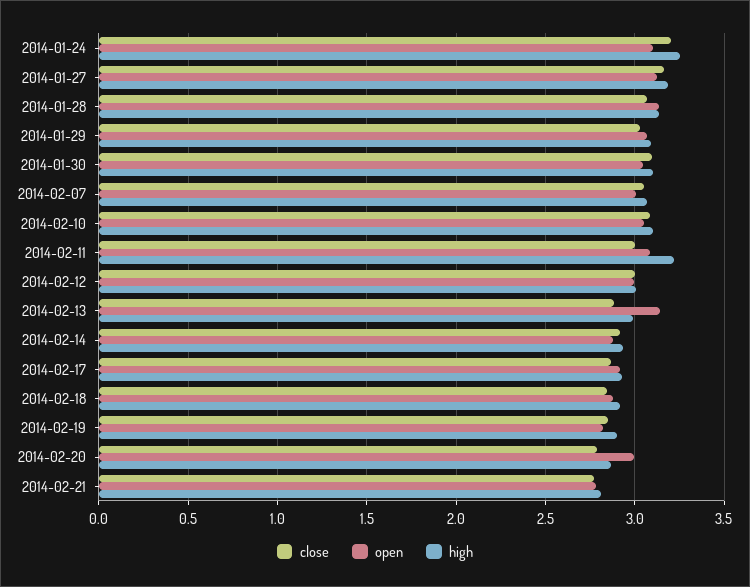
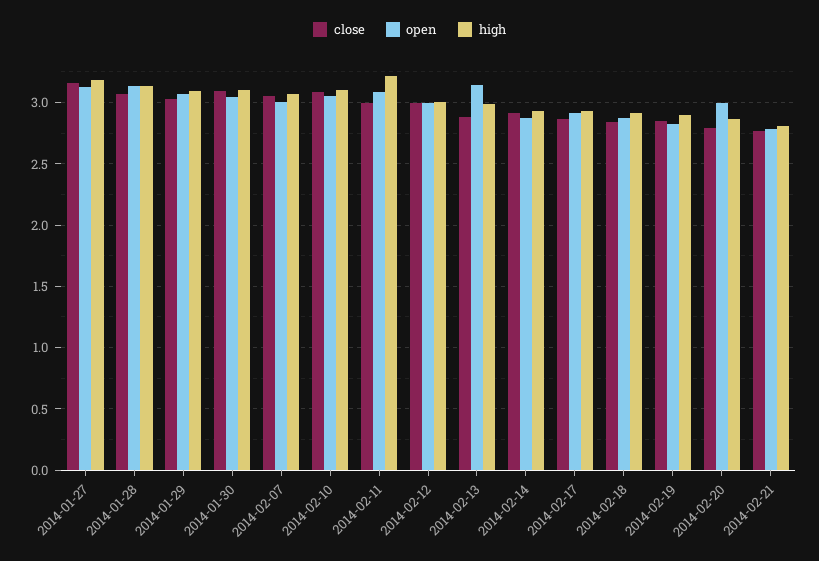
close, 2014-01-24: 3.2 -> none
open, 2014-01-24: 3.1 -> none
high, 2014-01-24: 3.25 -> none

